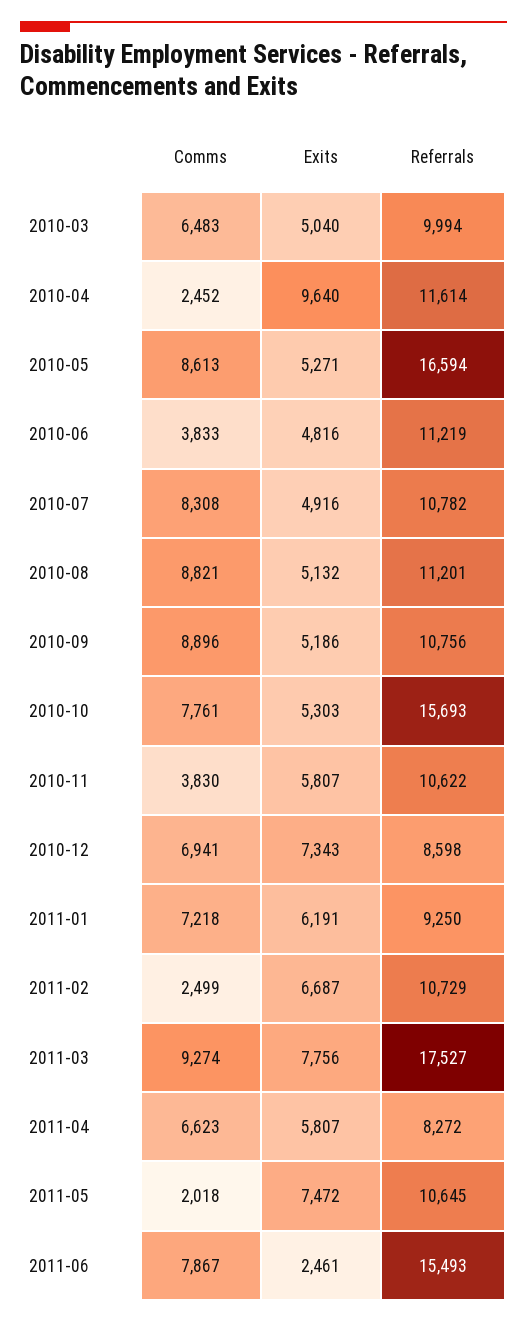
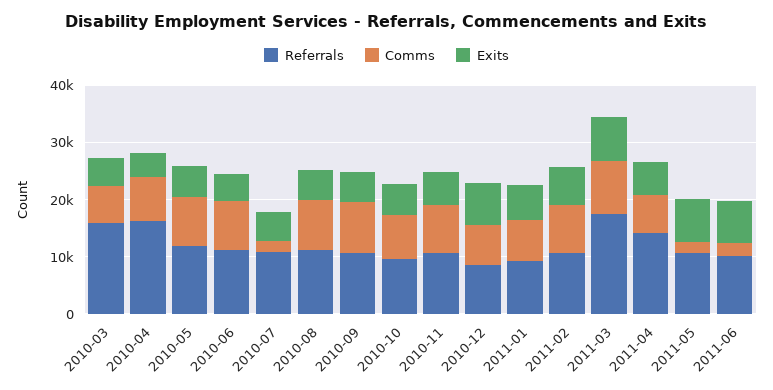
Referrals, 2010-03: 9994 -> 16000
Comms, 2010-04: 2452 -> 8000
Exits, 2010-04: 9640 -> 4000
Referrals, 2010-04: 11614 -> 16000
Referrals, 2010-05: 16594 -> 12000
Comms, 2010-06: 3833 -> 8000
Comms, 2010-07: 8308 -> 2000
Referrals, 2010-10: 15693 -> 10000
Comms, 2010-11: 3830 -> 8000
Comms, 2011-02: 2499 -> 8000
Referrals, 2011-04: 8272 -> 14000
Comms, 2011-06: 7867 -> 2000
Exits, 2011-06: 2461 -> 8000
Referrals, 2011-06: 15493 -> 10000

